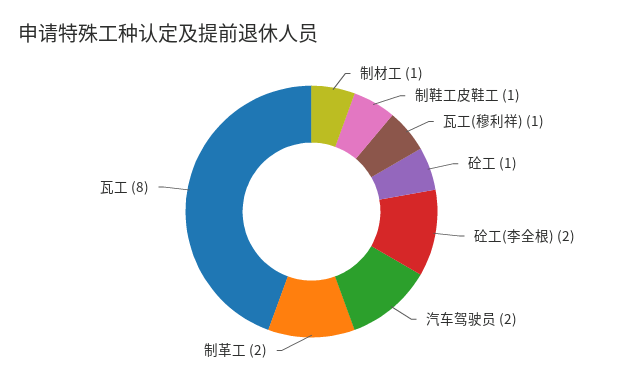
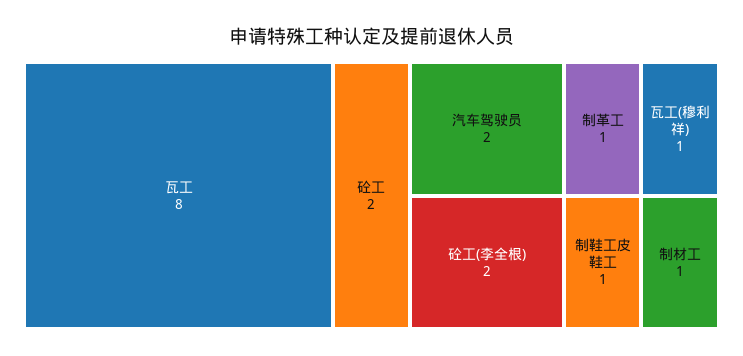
砼工: 1 -> 2
制革工: 2 -> 1

